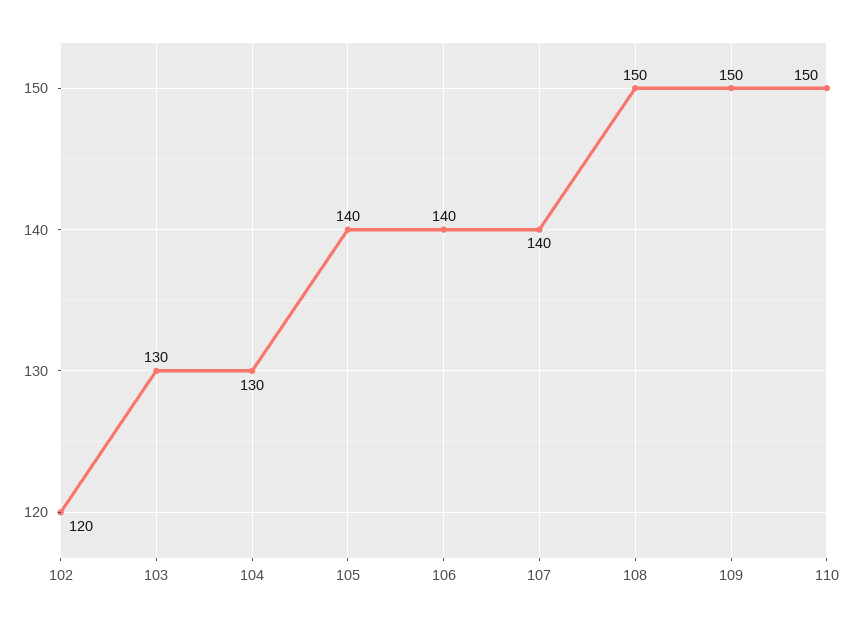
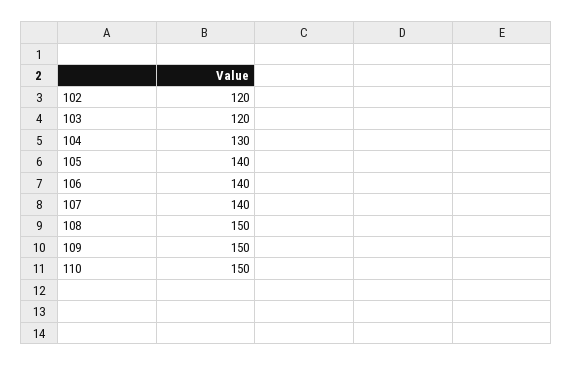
103: 130 -> 120

